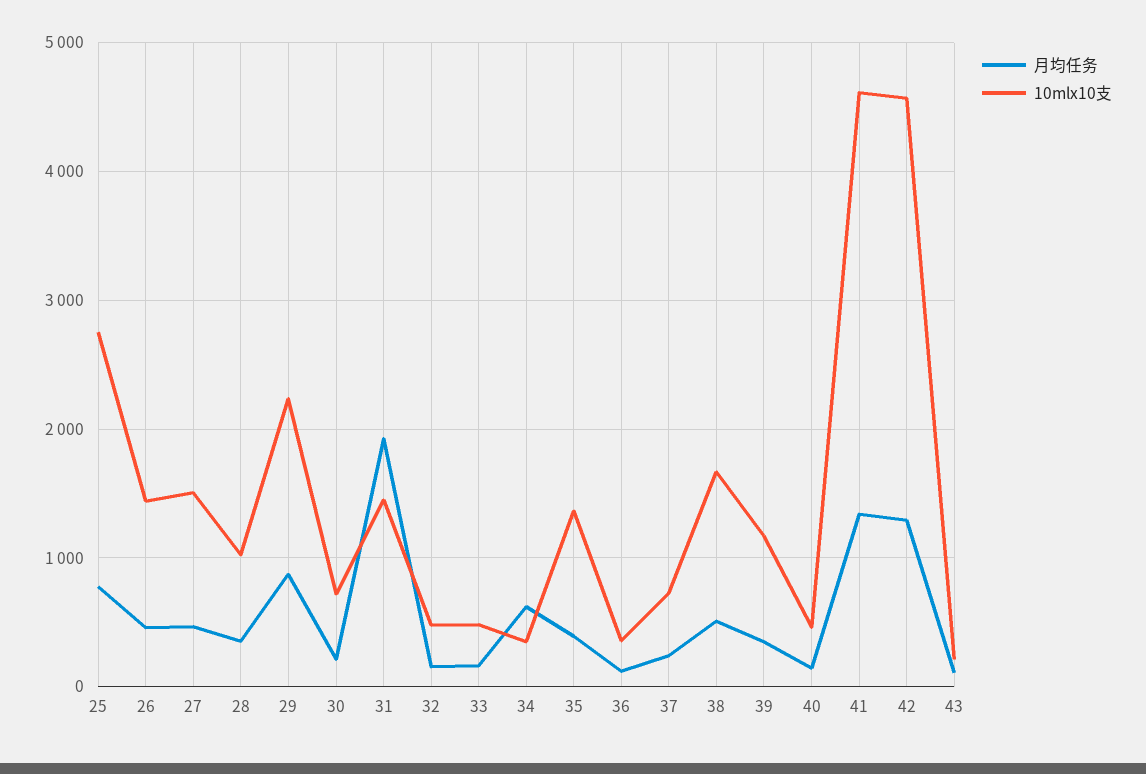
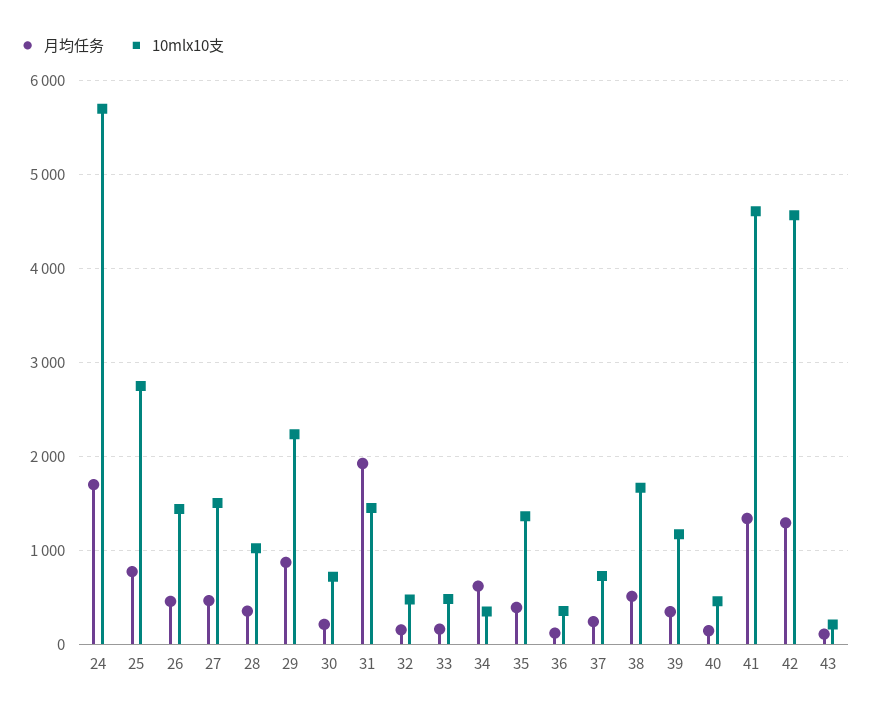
月均任务, 24: none -> 1700
10mlx10支, 24: none -> 5700

